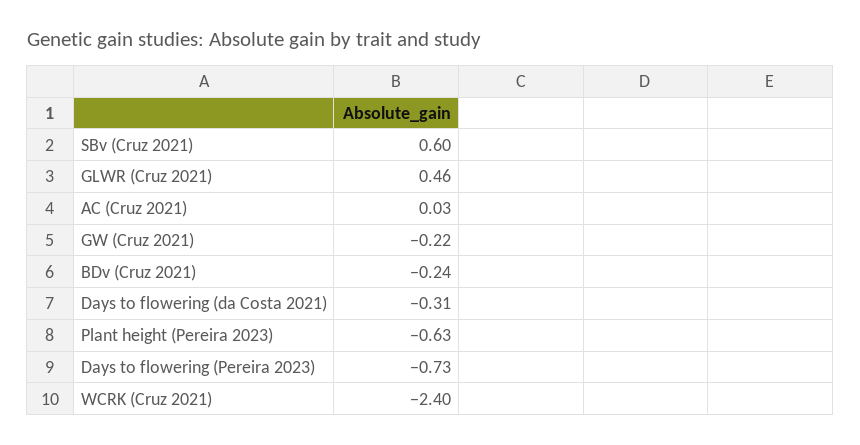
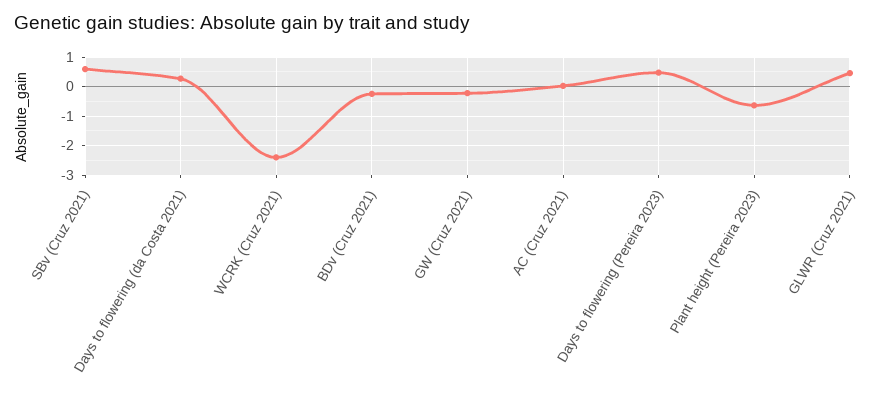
Days to flowering (da Costa 2021): -0.31 -> 0.25
Days to flowering (Pereira 2023): -0.73 -> 0.5

